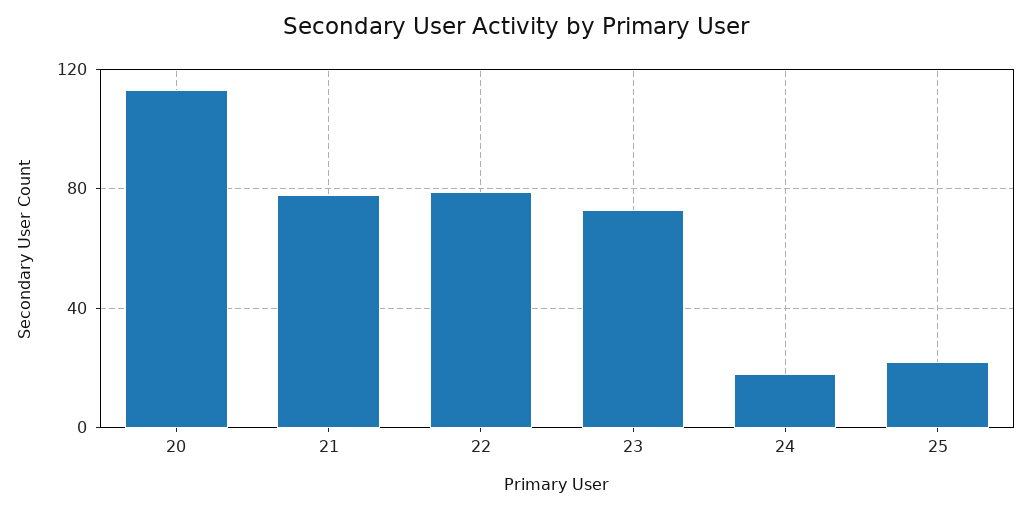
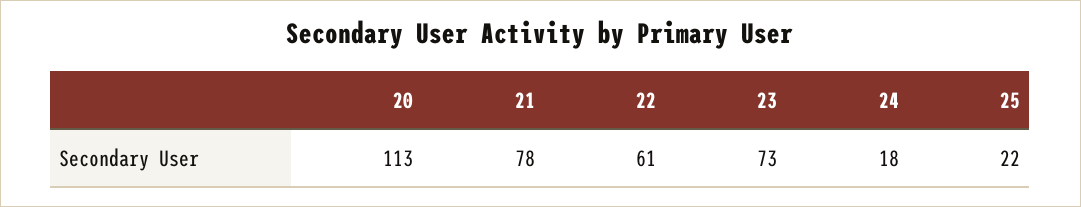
22: 80 -> 61

